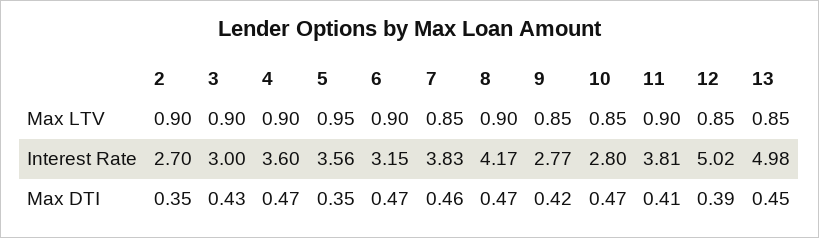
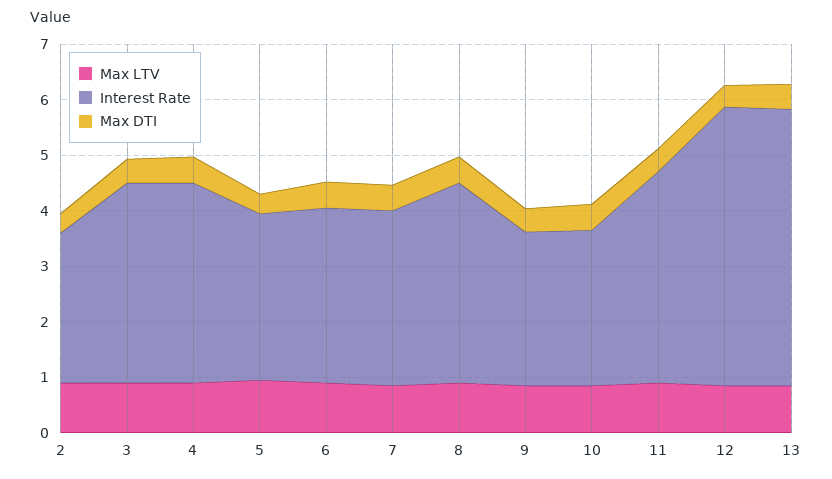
Interest Rate, 3: 3 -> 3.6
Interest Rate, 5: 3.56 -> 3
Interest Rate, 7: 3.83 -> 3.2
Interest Rate, 8: 4.17 -> 3.6

